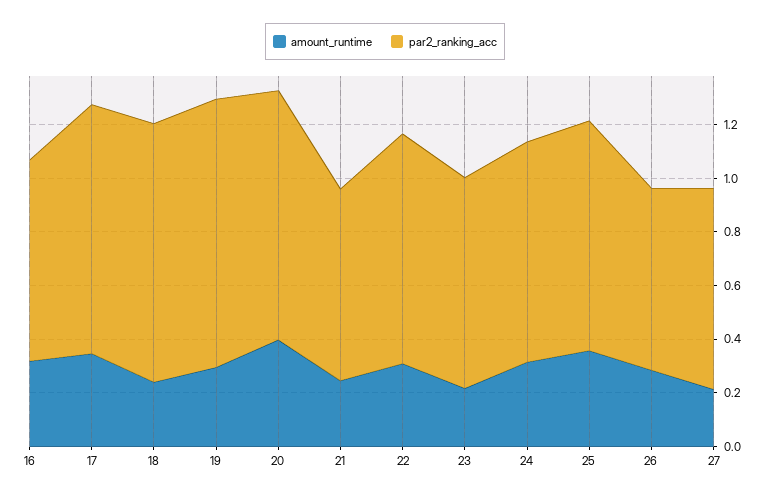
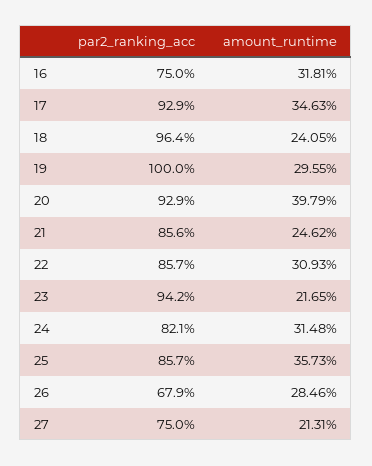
par2_ranking_acc, 21: 0.7 -> 0.856
par2_ranking_acc, 23: 0.8 -> 0.942

